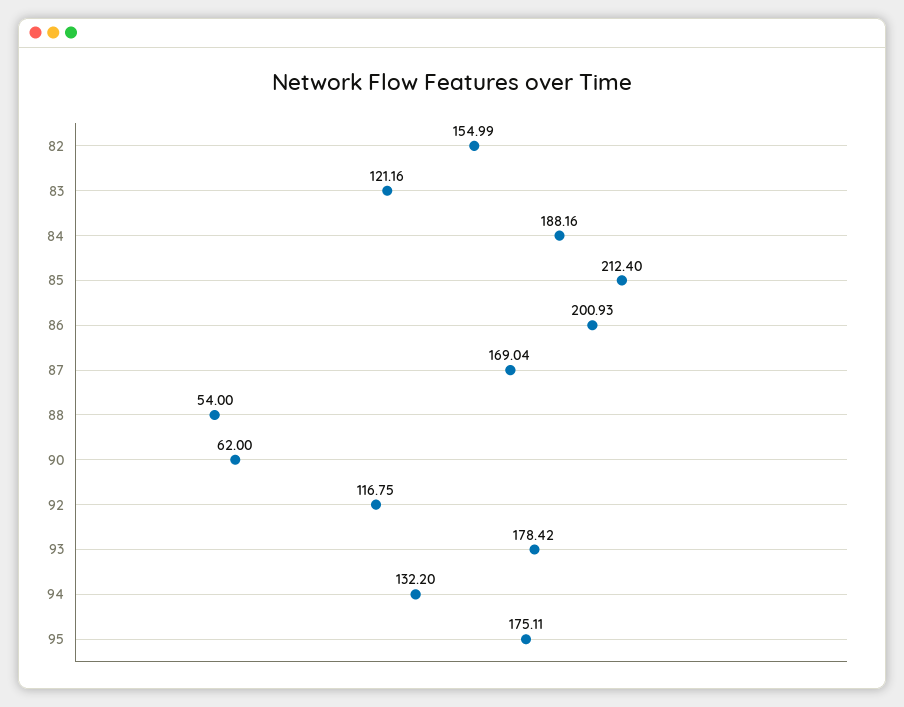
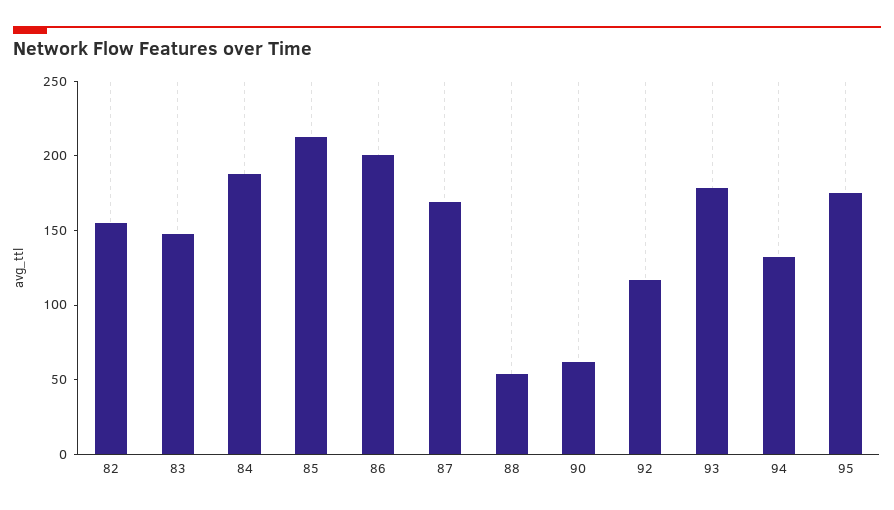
83: 121.16 -> 150

